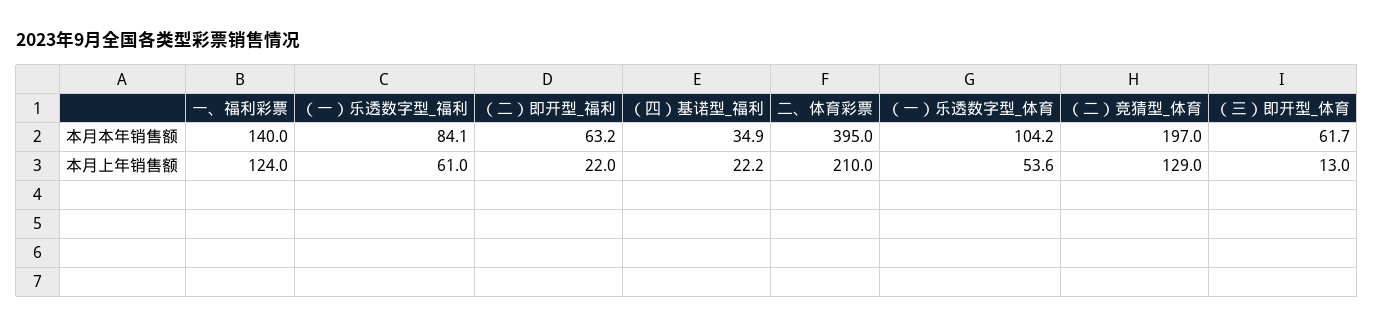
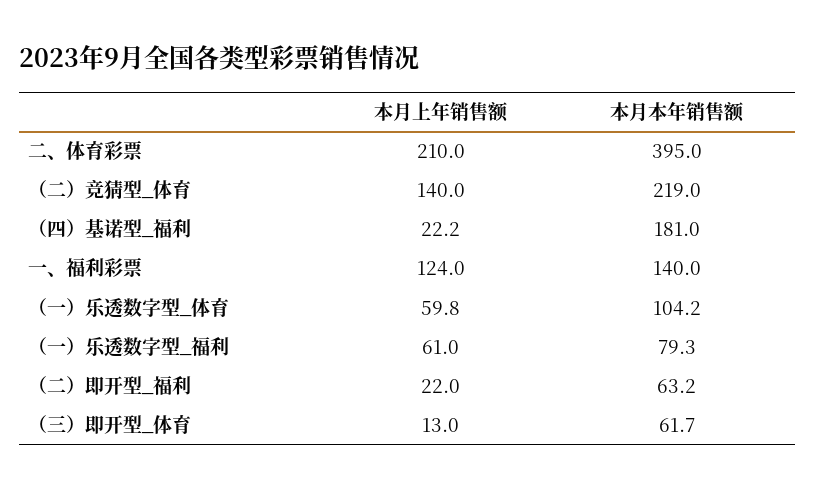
（一）乐透数字型_福利, 本月本年销售额: 84.1 -> 79.3
（四）基诺型_福利, 本月本年销售额: 34.9 -> 181
（二）竞猜型_体育, 本月本年销售额: 197 -> 219
（一）乐透数字型_体育, 本月上年销售额: 53.6 -> 59.8
（二）竞猜型_体育, 本月上年销售额: 129 -> 140

